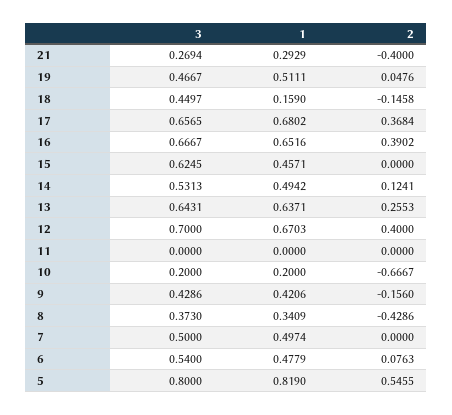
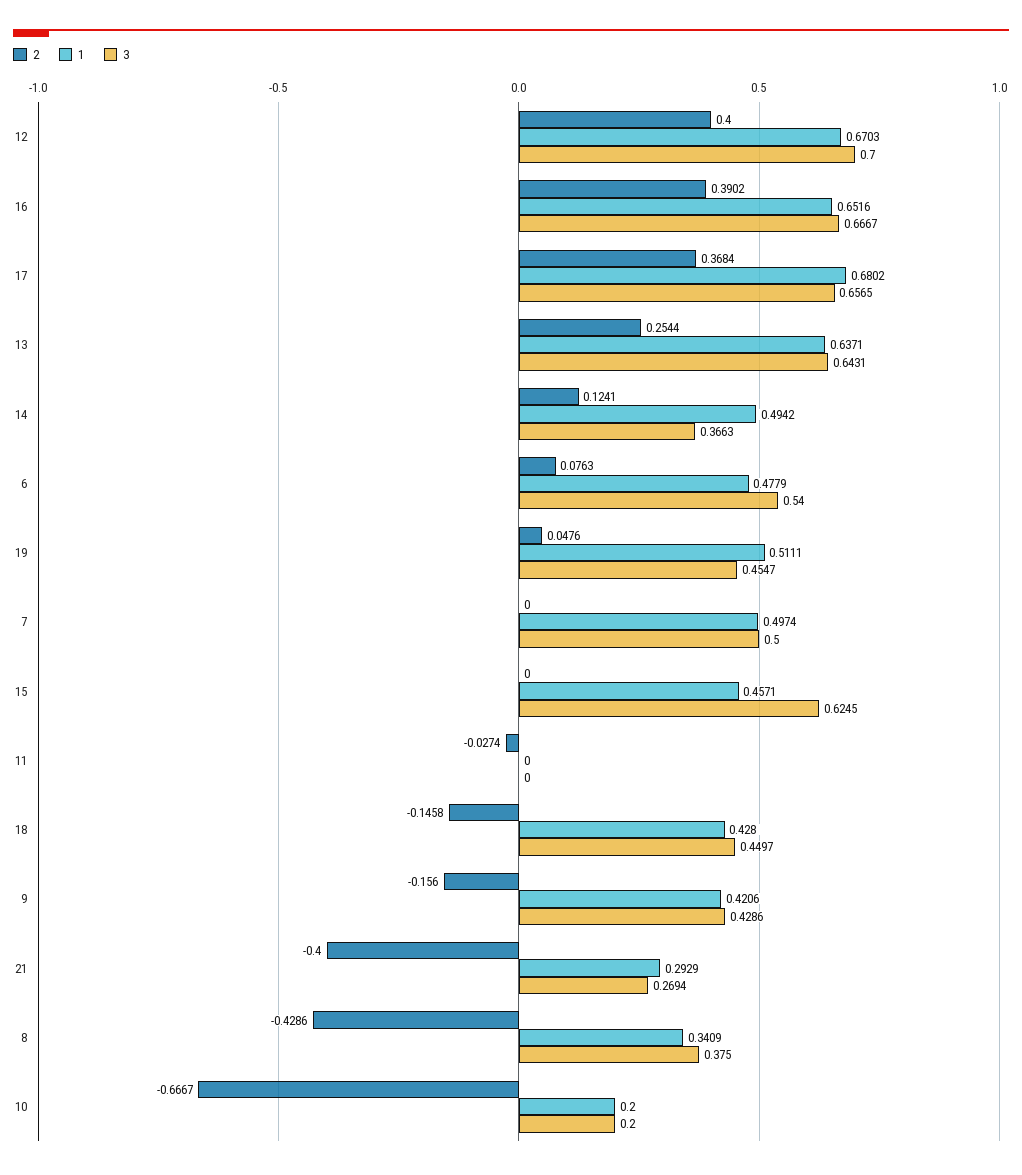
3, 19: 0.4667 -> 0.4547
1, 18: 0.159 -> 0.428
3, 14: 0.5313 -> 0.3663
2, 13: 0.2553 -> 0.2544
2, 11: 0 -> -0.0274
3, 8: 0.373 -> 0.375
3, 5: 0.8 -> none
1, 5: 0.819 -> none
2, 5: 0.5455 -> none

